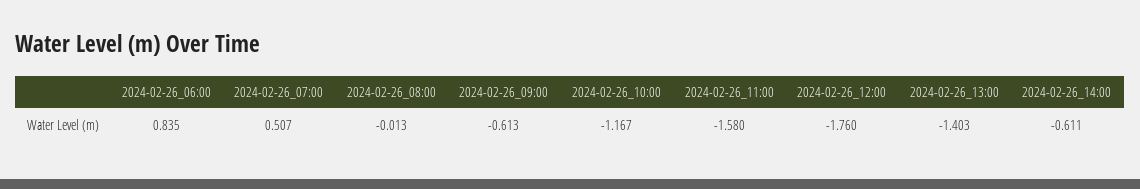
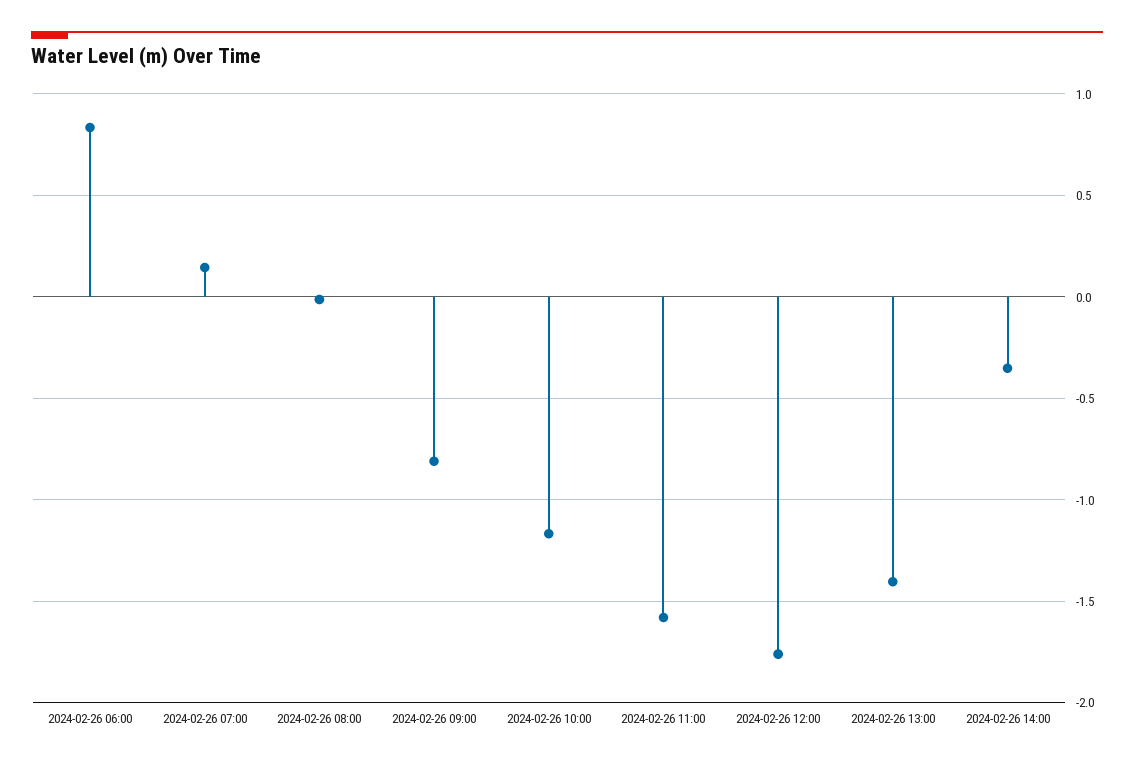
2024-02-26_07:00: 0.507 -> 0.15
2024-02-26_09:00: -0.613 -> -0.8
2024-02-26_14:00: -0.611 -> -0.35

